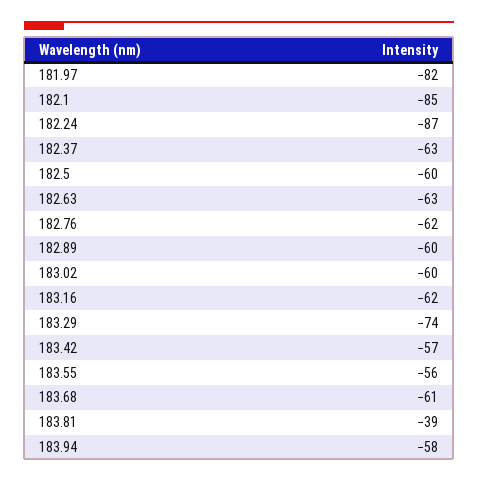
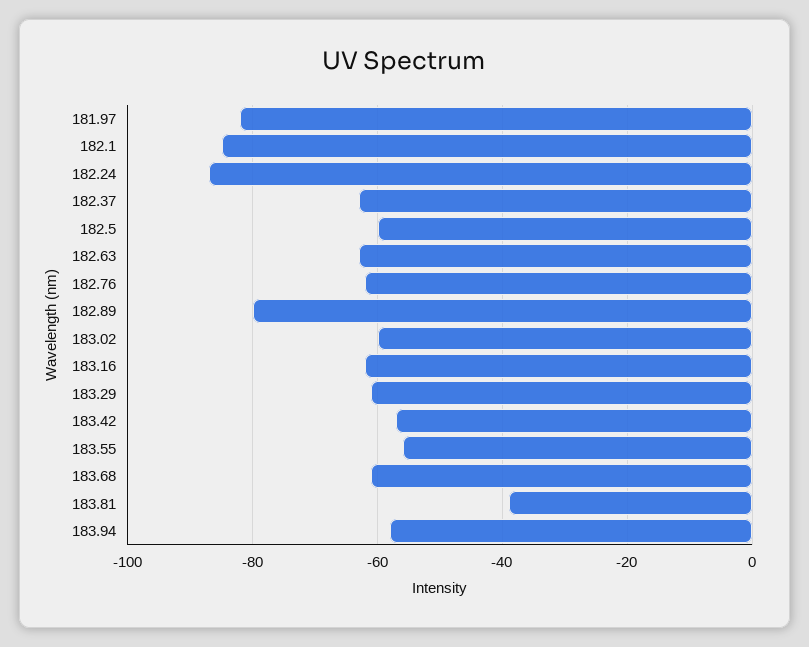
182.89: -60 -> -80
183.29: -74 -> -60

